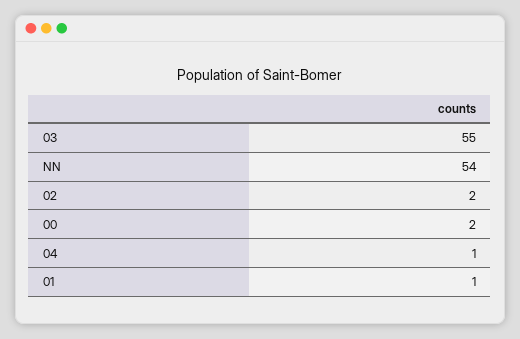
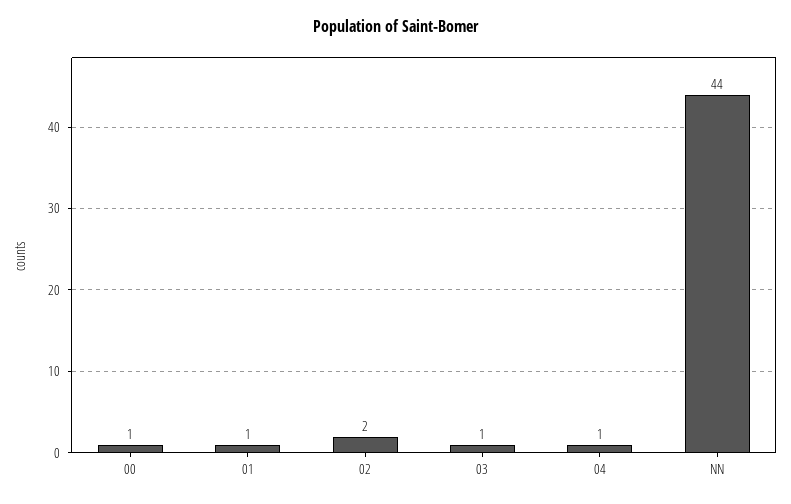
03: 55 -> 1
NN: 54 -> 44
00: 2 -> 1

